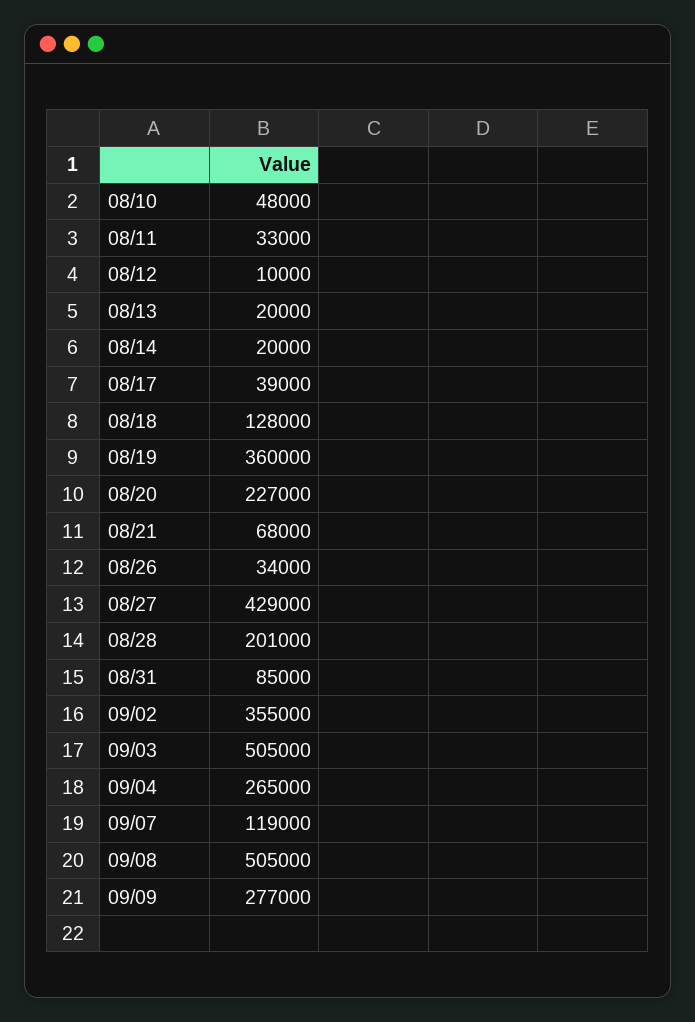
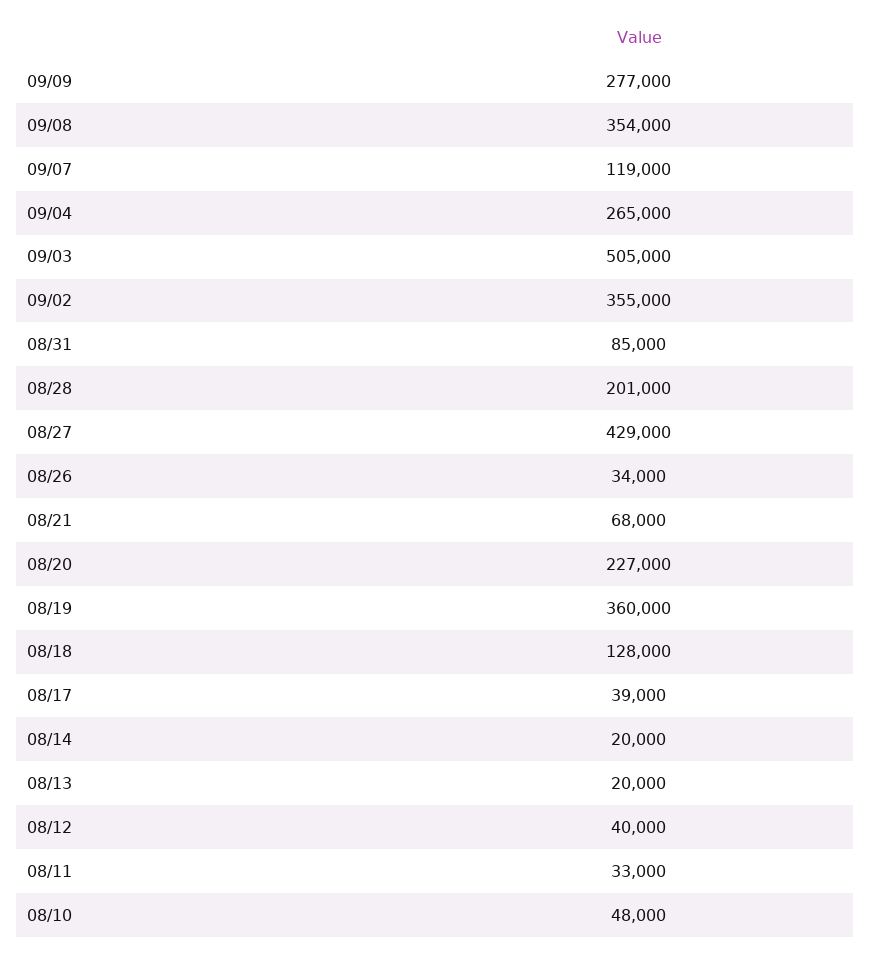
08/12: 10000 -> 40000
09/08: 505000 -> 354000

